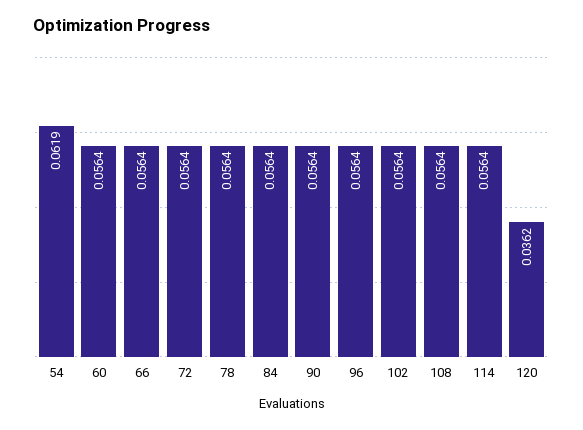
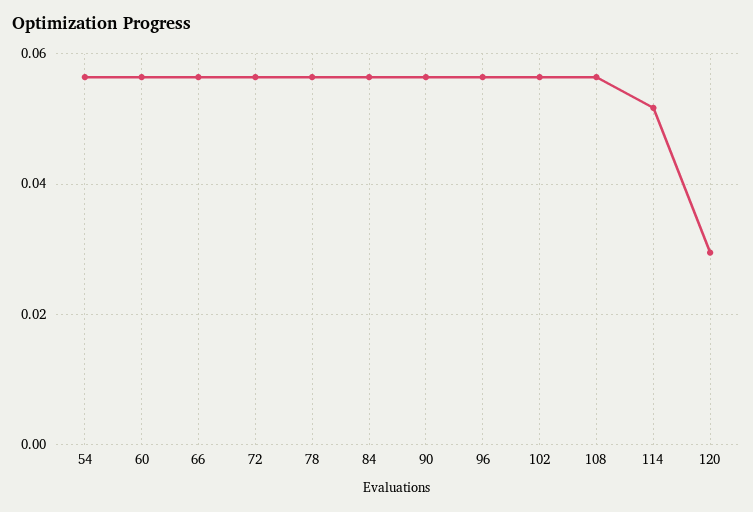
54: 0.0619 -> 0.056
114: 0.0564 -> 0.052
120: 0.0362 -> 0.03

